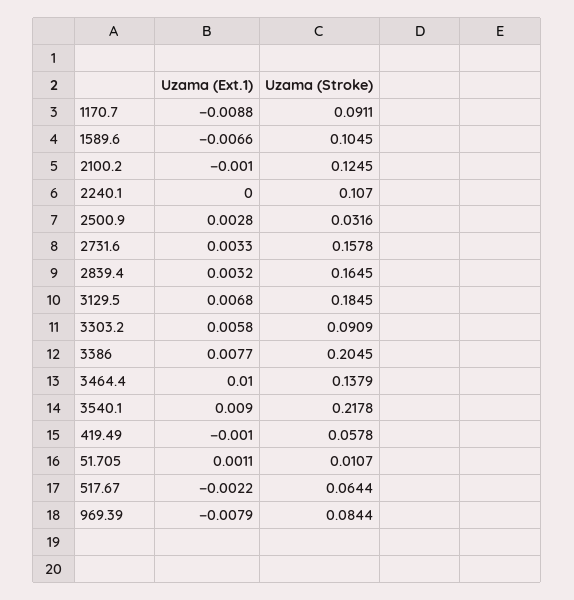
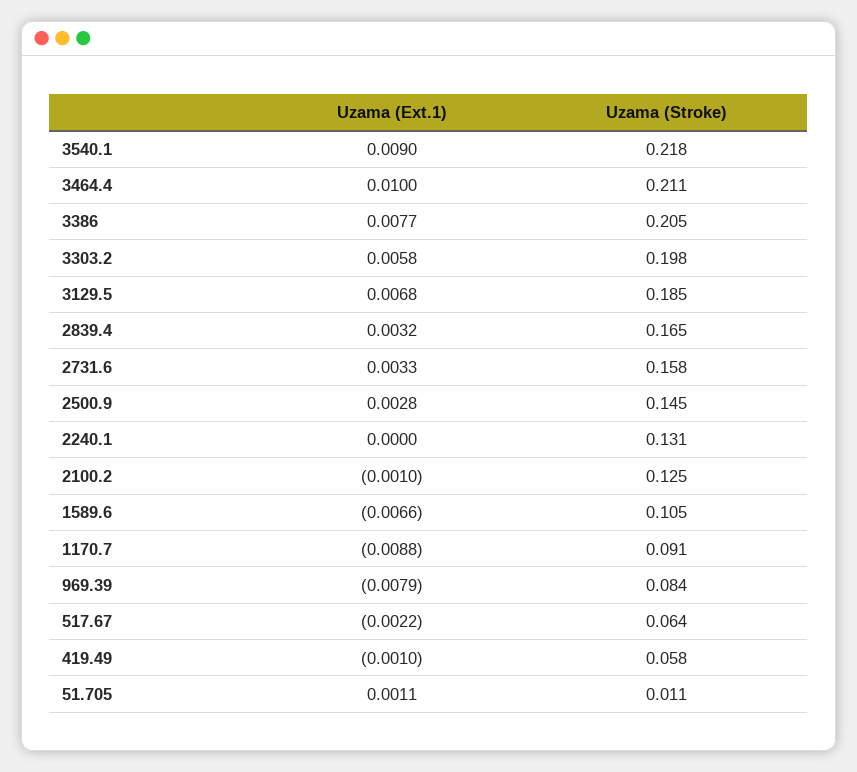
Uzama (Stroke), 2240.1: 0.107 -> 0.131
Uzama (Stroke), 2500.9: 0.0316 -> 0.145
Uzama (Stroke), 3303.2: 0.0909 -> 0.198
Uzama (Stroke), 3464.4: 0.1379 -> 0.211

